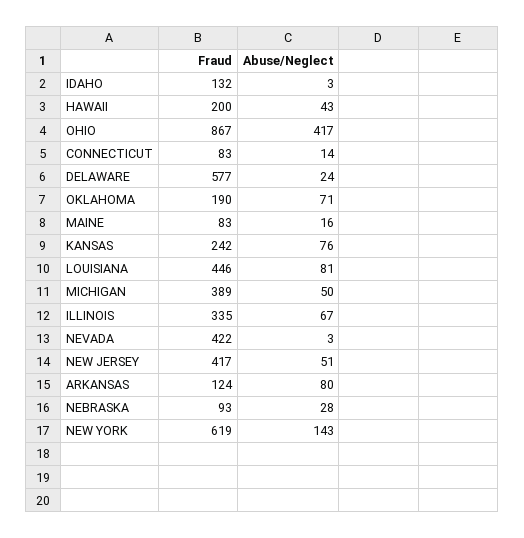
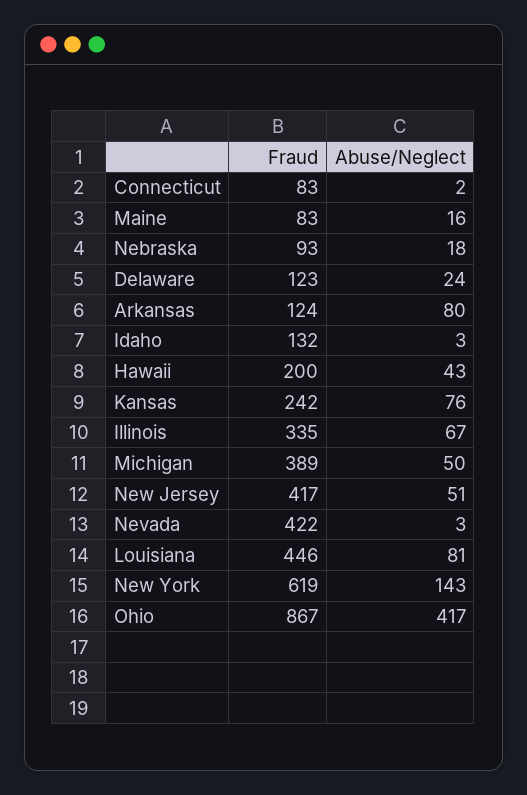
Abuse/Neglect, CONNECTICUT: 14 -> 2
Fraud, DELAWARE: 577 -> 123
Fraud, OKLAHOMA: 190 -> none
Abuse/Neglect, OKLAHOMA: 71 -> none
Abuse/Neglect, NEBRASKA: 28 -> 18

